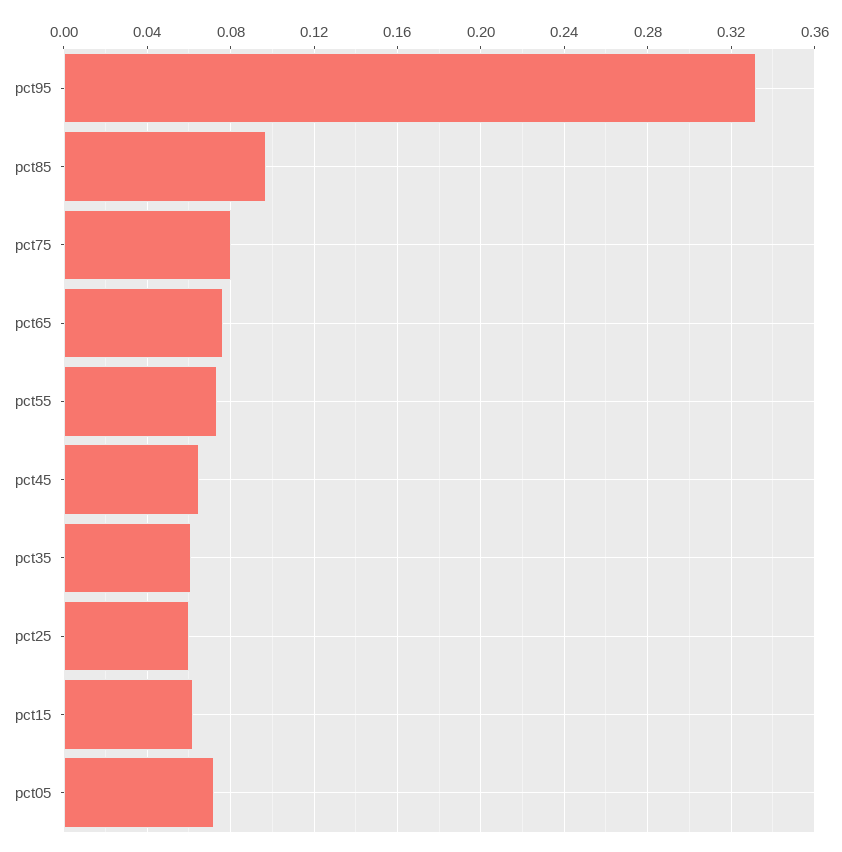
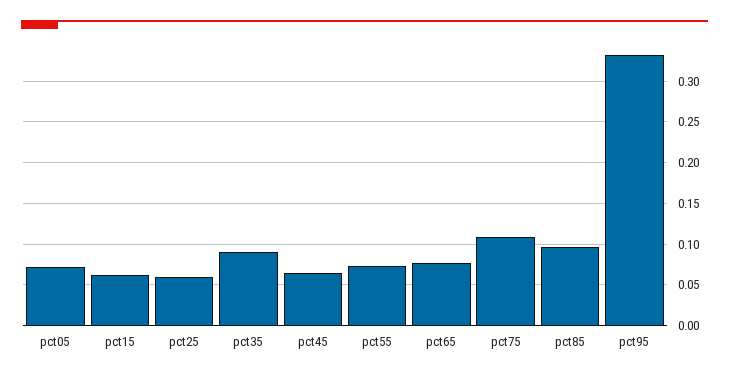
pct75: 0.08 -> 0.11
pct35: 0.06 -> 0.09

